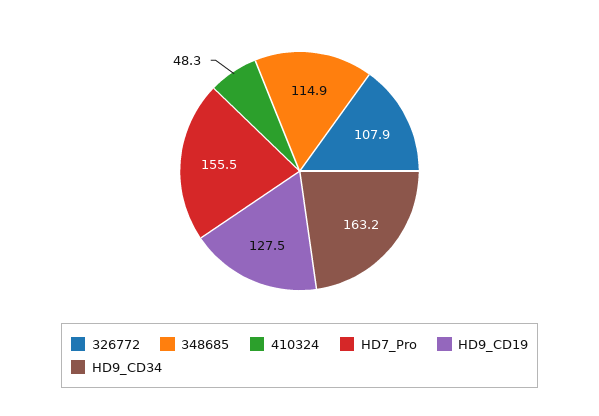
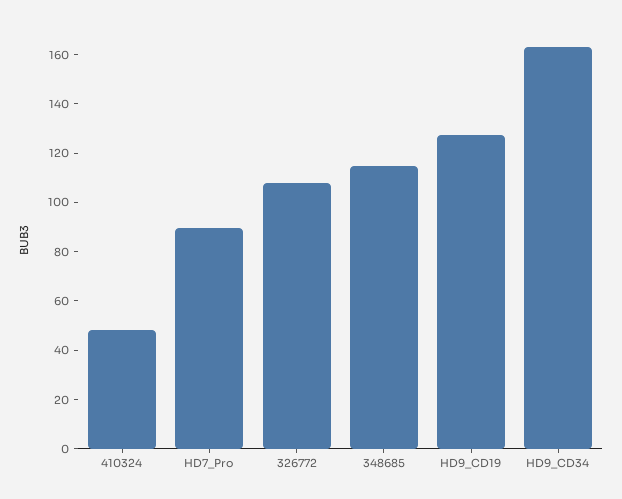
HD7_Pro: 155.5 -> 90

